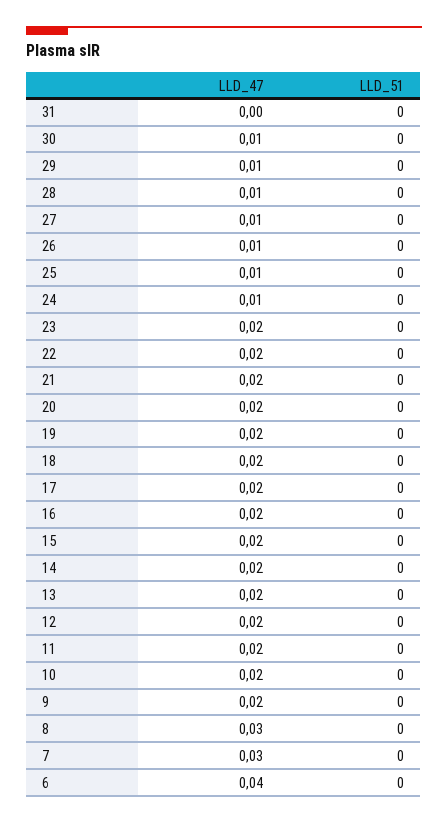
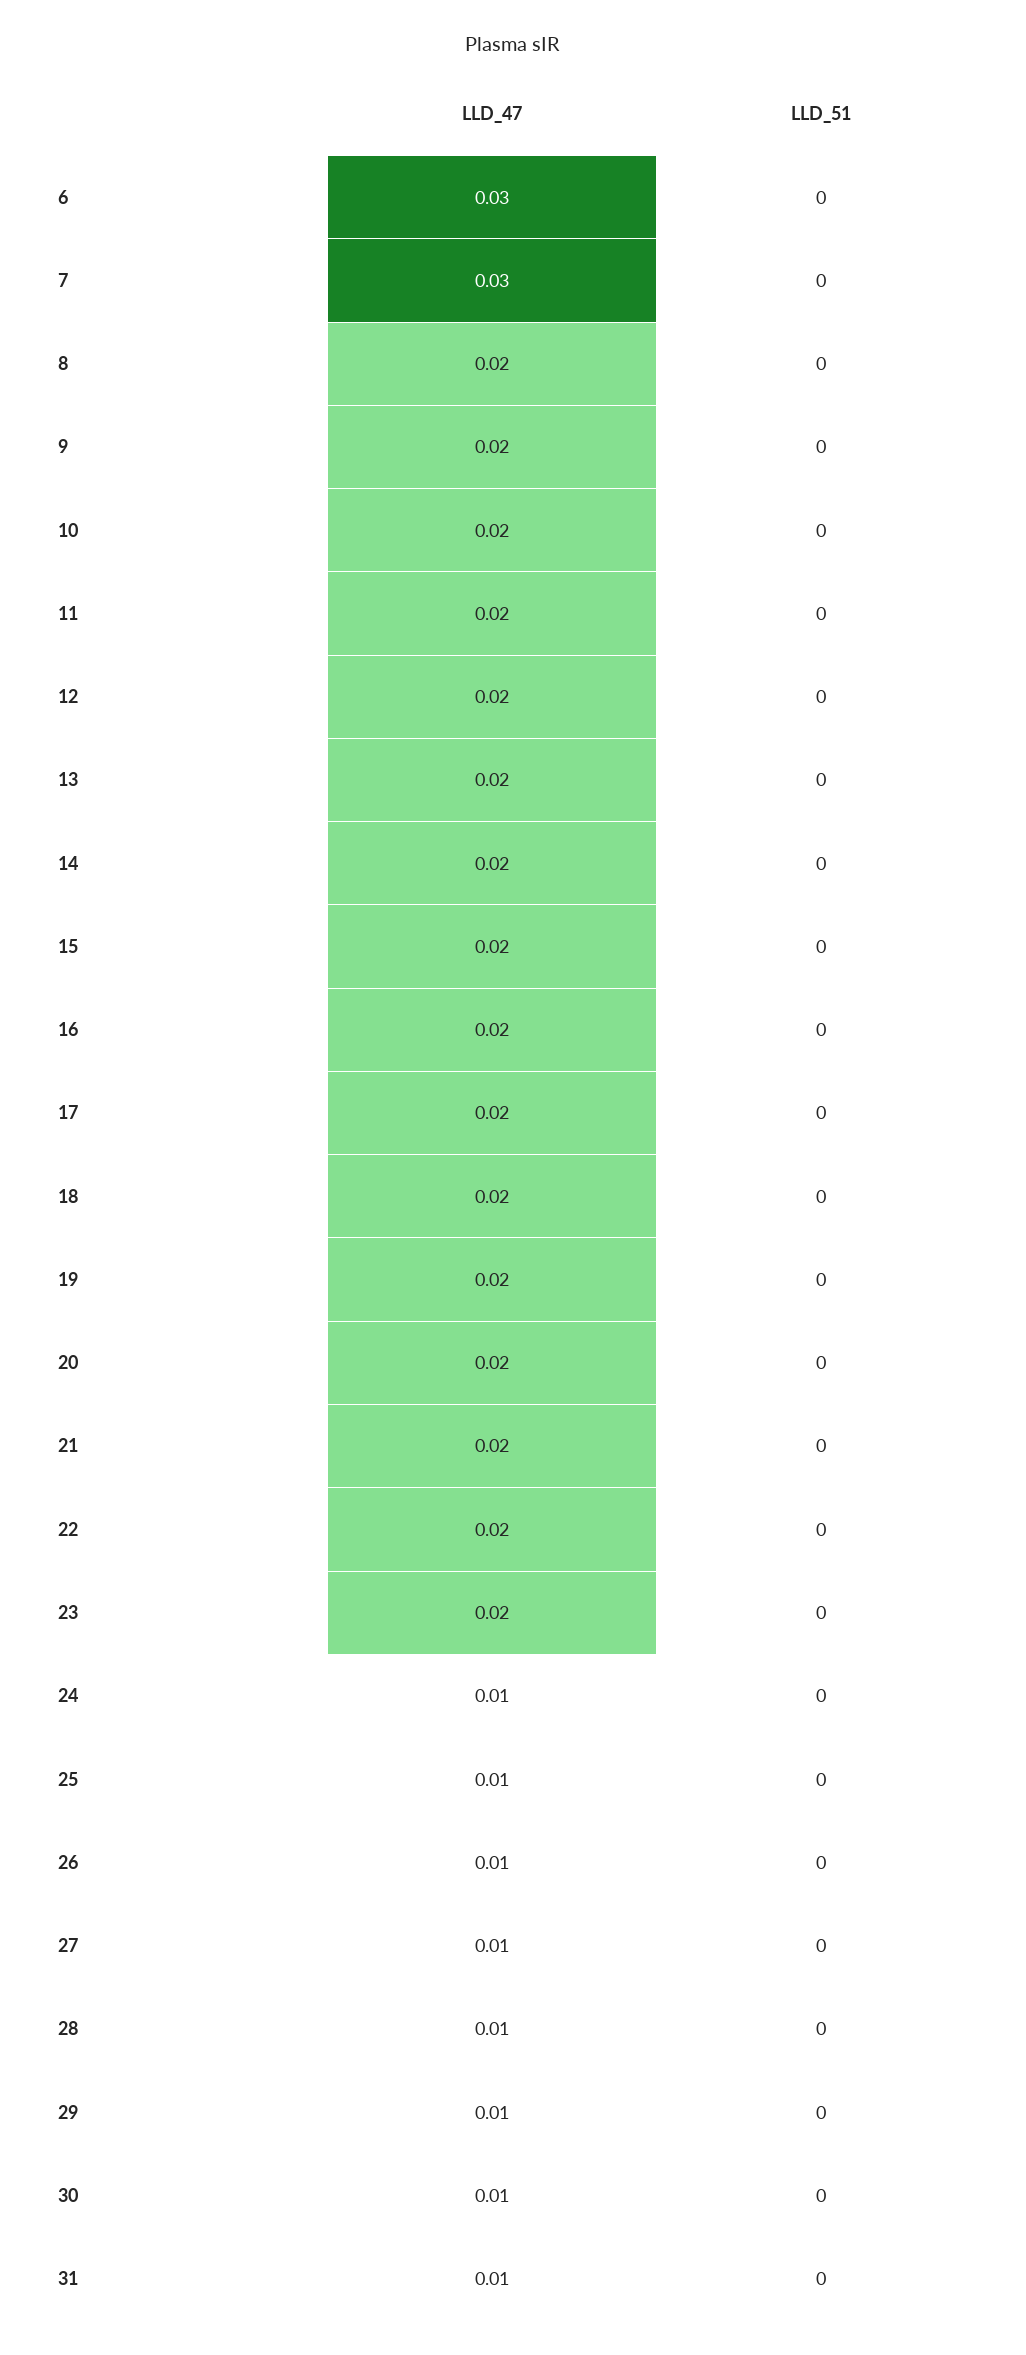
LLD_47, 31: 0 -> 0.01
LLD_47, 8: 0.03 -> 0.02
LLD_47, 6: 0.04 -> 0.03

